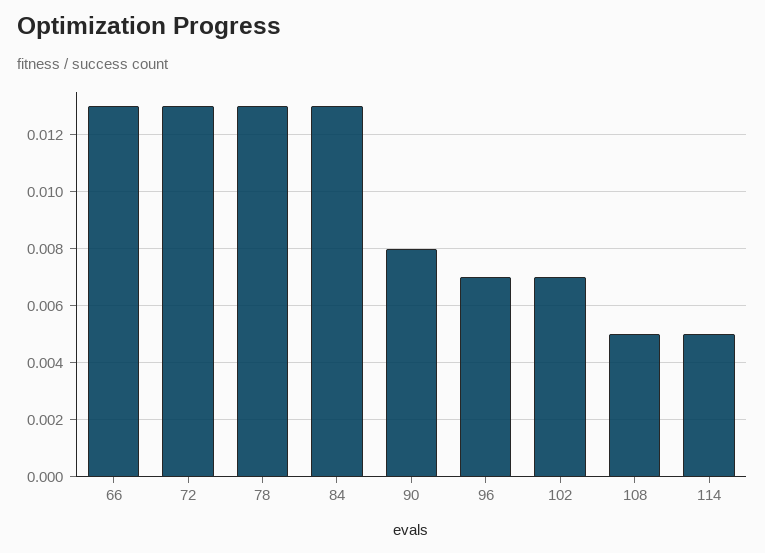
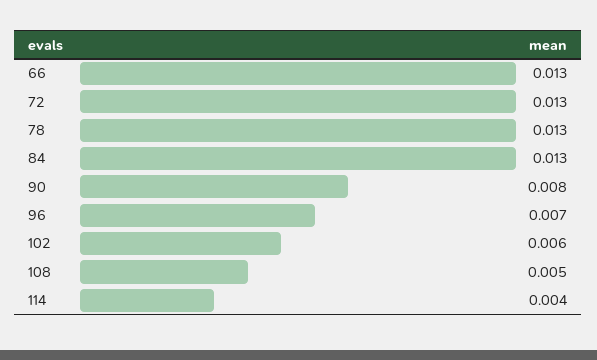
102: 0.007 -> 0.006
114: 0.005 -> 0.004

